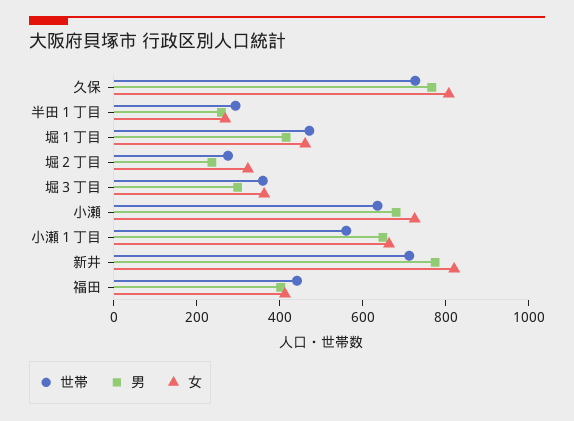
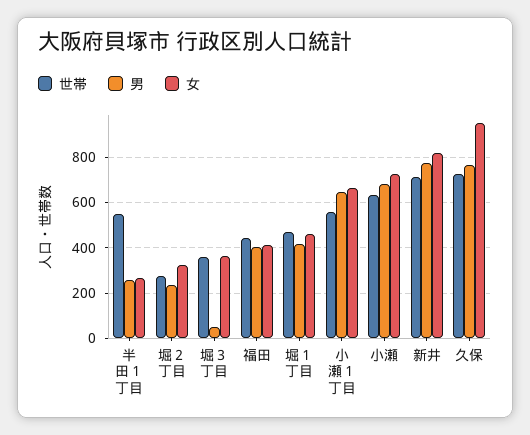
女, 久保: 800 -> 950
世帯, 半田１丁目: 300 -> 550
男, 堀３丁目: 300 -> 50

